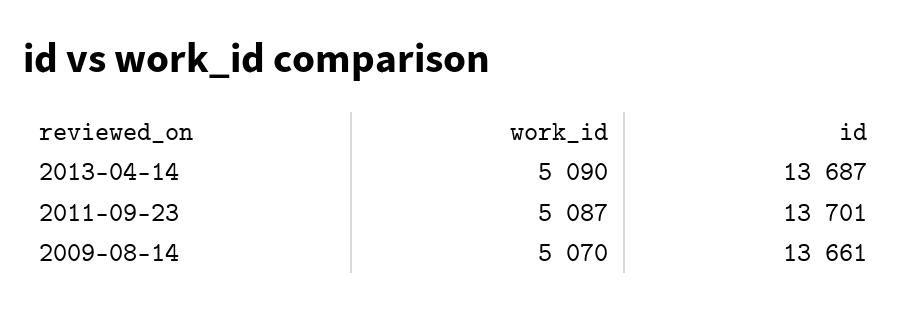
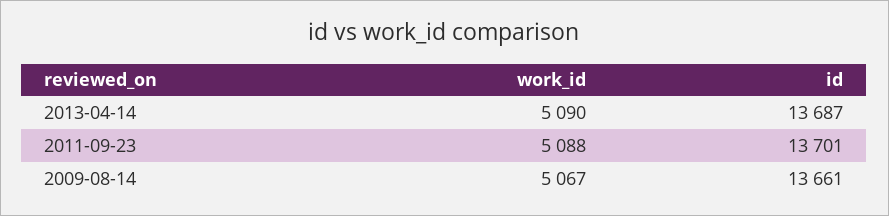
work_id, 2011-09-23: 5087 -> 5088
work_id, 2009-08-14: 5070 -> 5067

